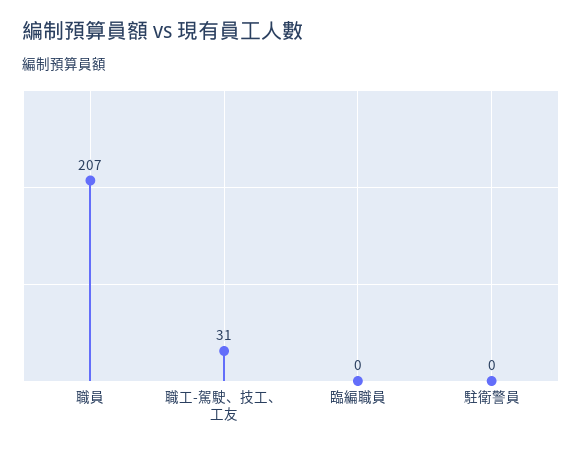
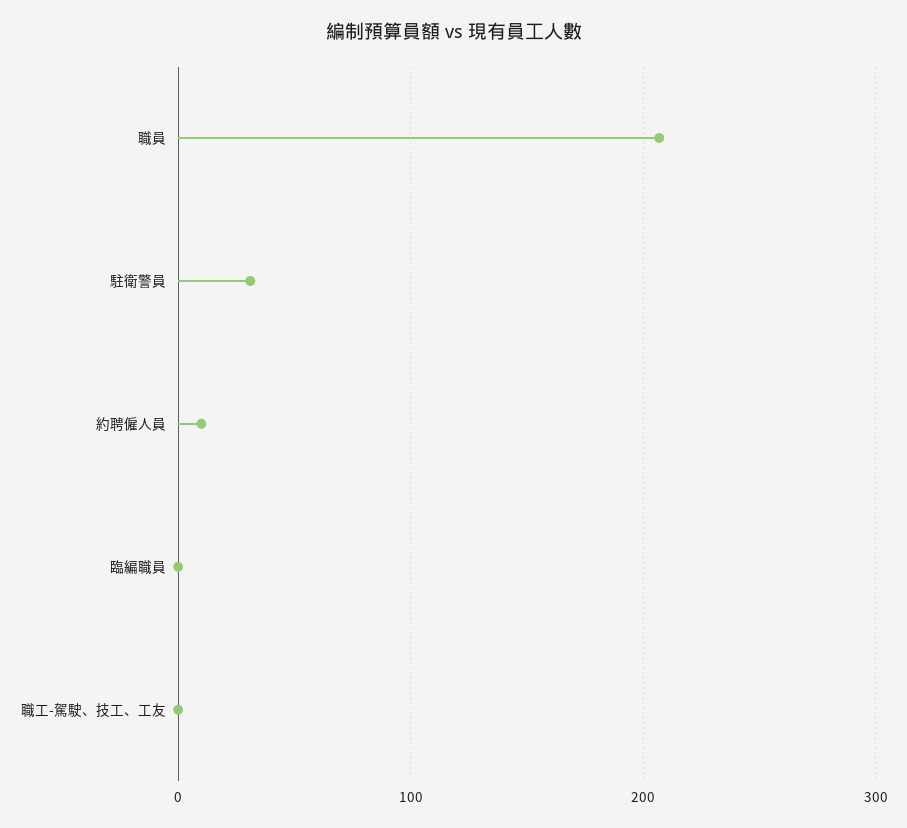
職工-駕駛、技工、工友: 31 -> 0
駐衛警員: 0 -> 30
約聘僱人員: none -> 10

